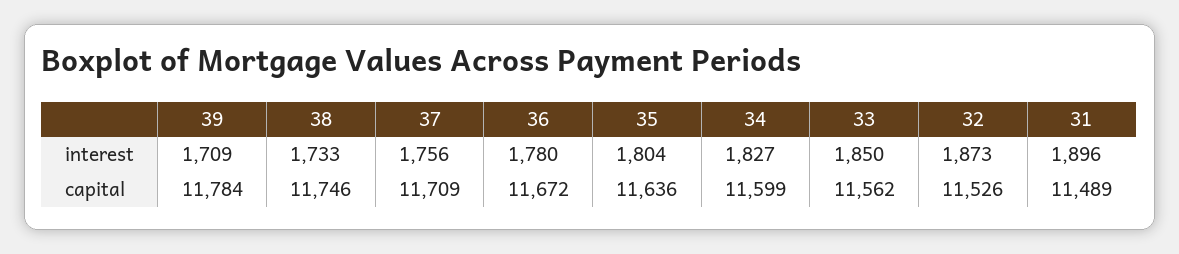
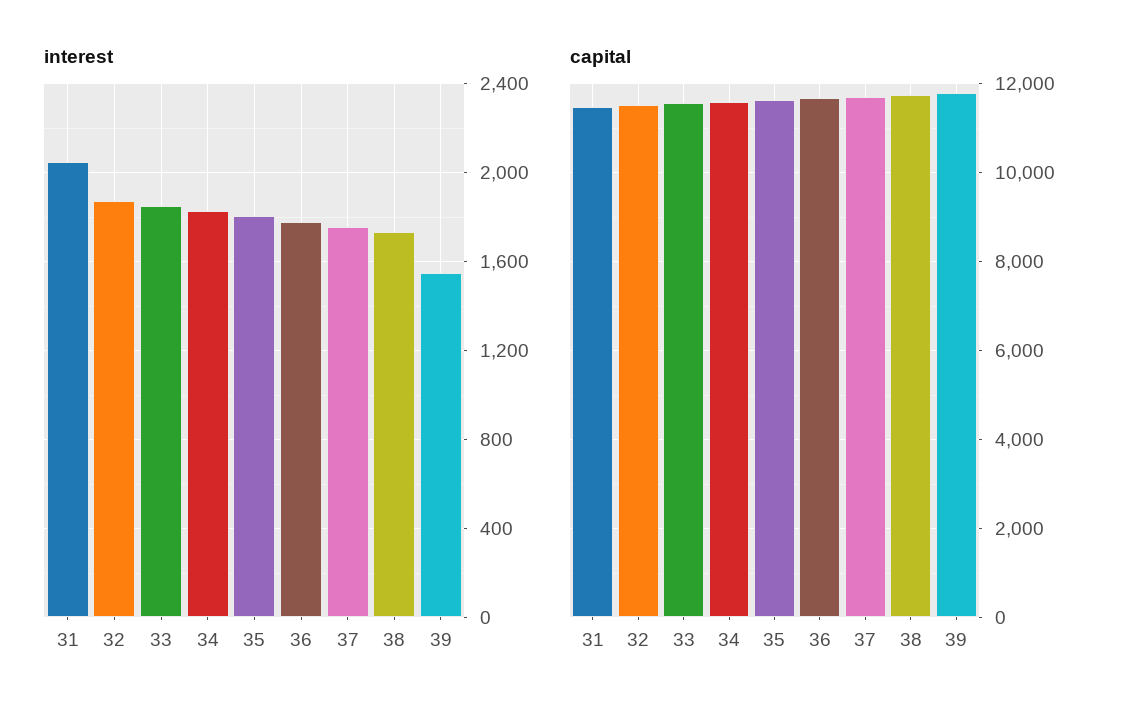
interest, 39: 1709 -> 1550
interest, 31: 1896 -> 2050

